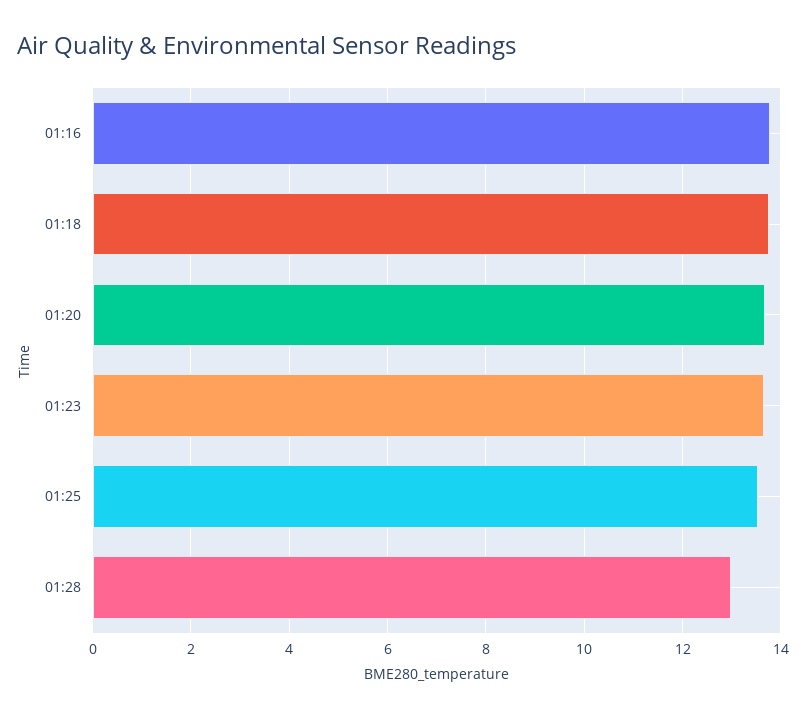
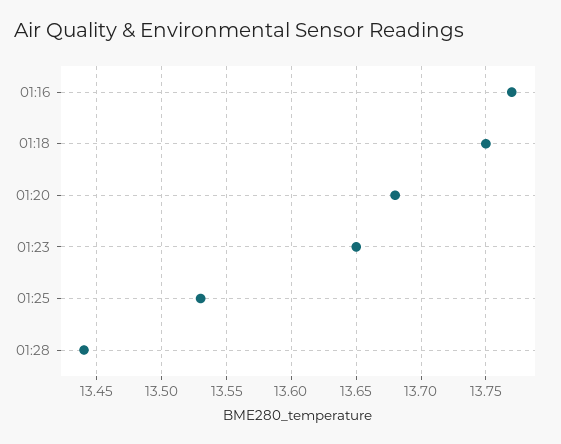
01:28: 13 -> 13.44

